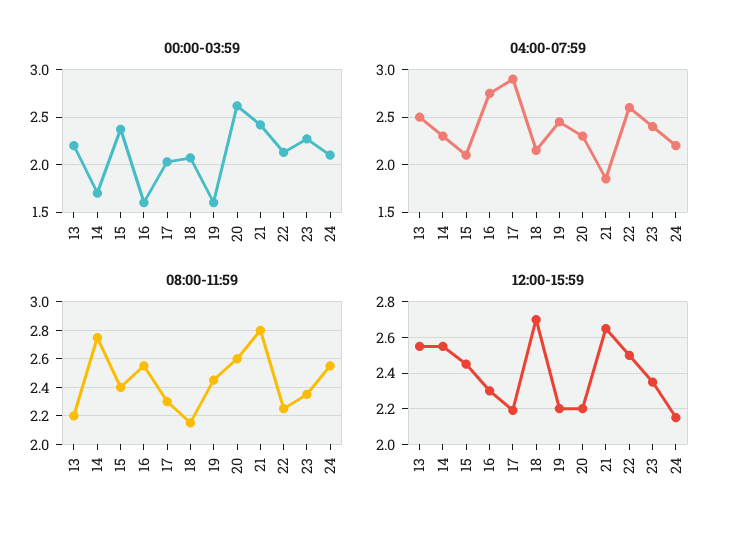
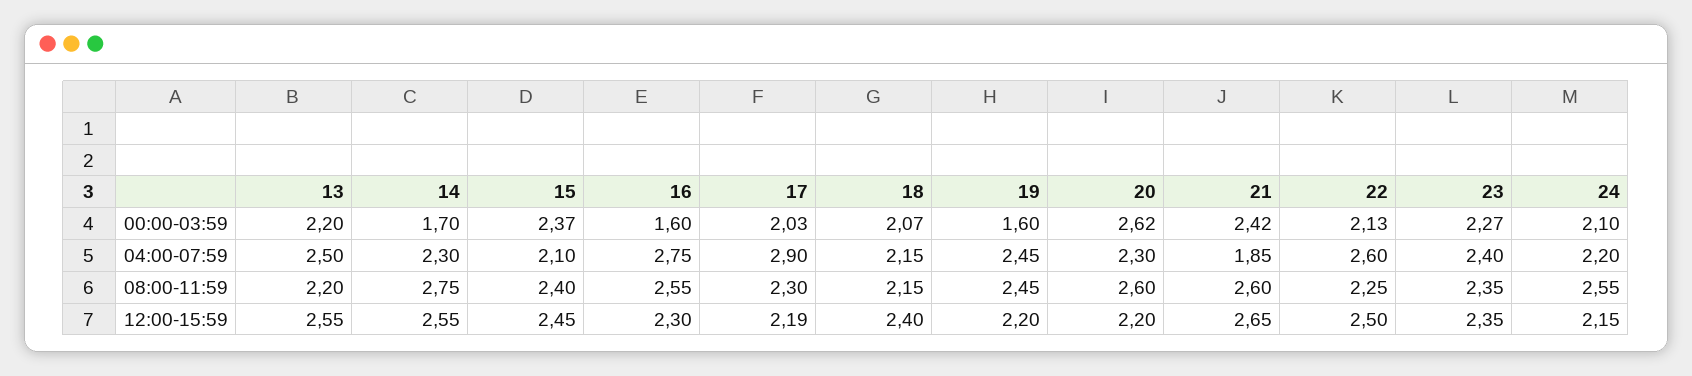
08:00-11:59, 21: 2.8 -> 2.6
12:00-15:59, 18: 2.7 -> 2.4

